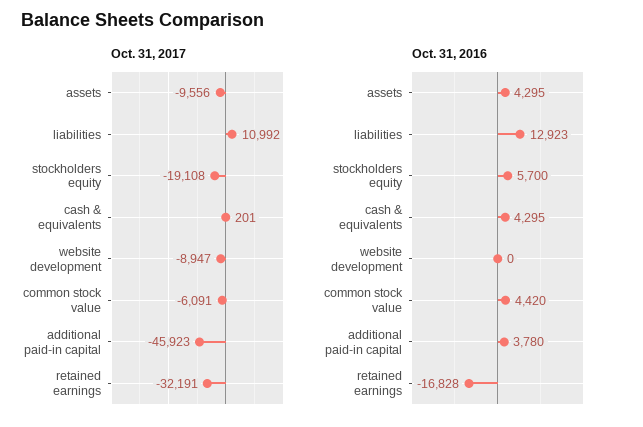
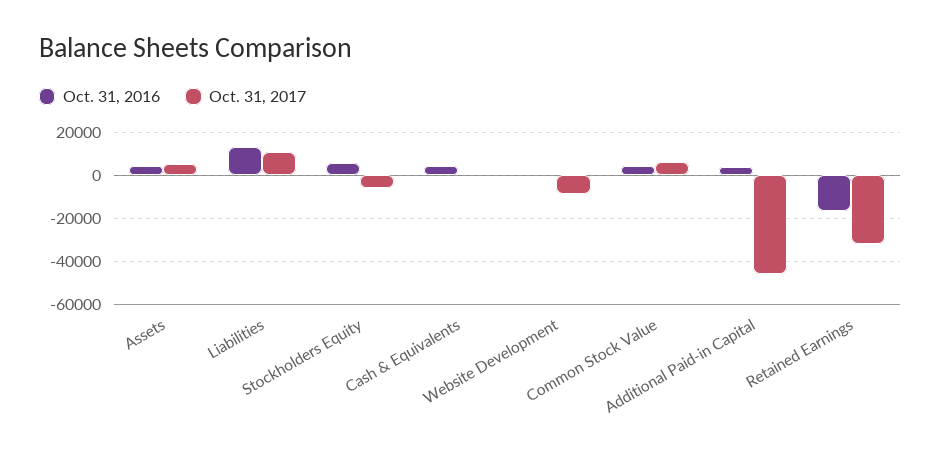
Oct. 31, 2017, assets: -9556 -> 5000
Oct. 31, 2017, stockholders equity: -19108 -> -5000
Oct. 31, 2017, common stock value: -6091 -> 5000

